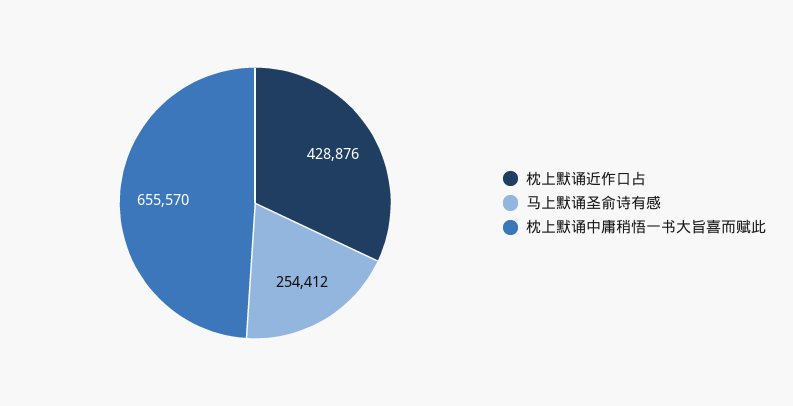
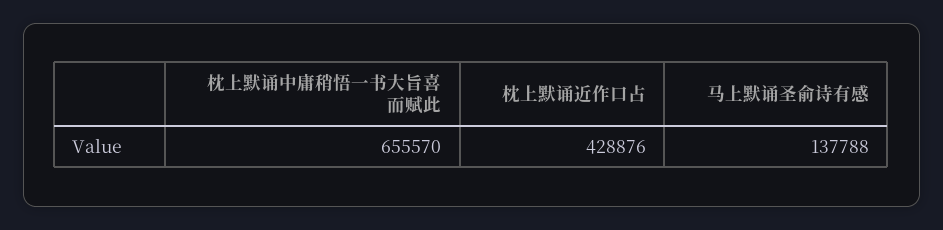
马上默诵圣俞诗有感: 254412 -> 137788

